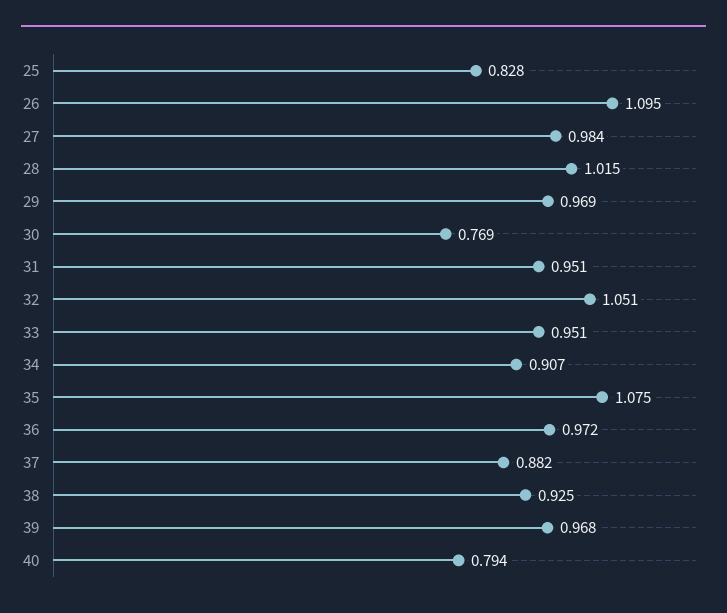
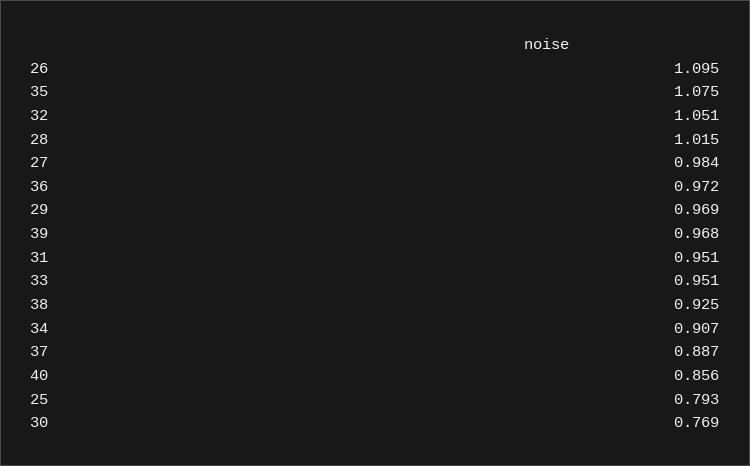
25: 0.828 -> 0.793
37: 0.882 -> 0.887
40: 0.794 -> 0.856

